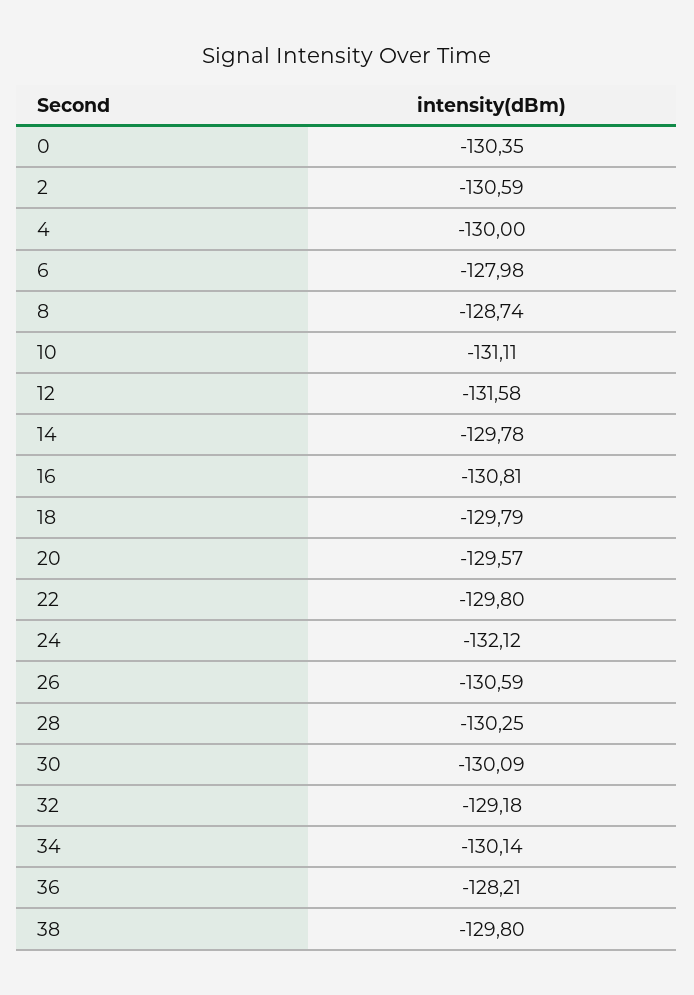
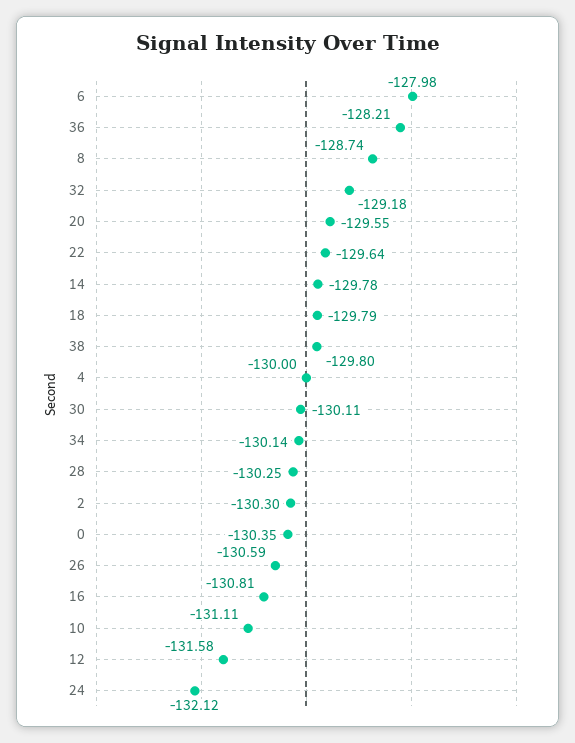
2: -130.59 -> -130.3
20: -129.57 -> -129.55
22: -129.8 -> -129.64
30: -130.09 -> -130.11

